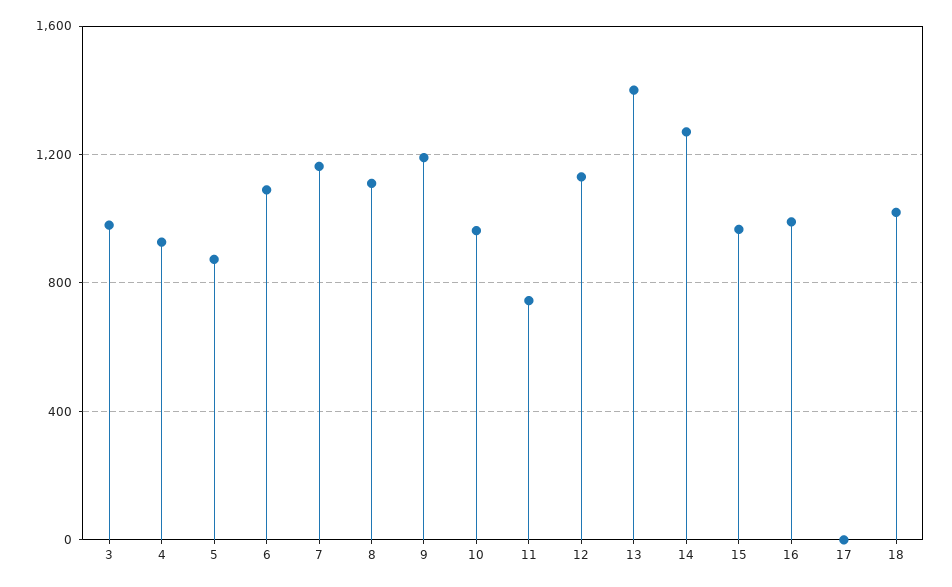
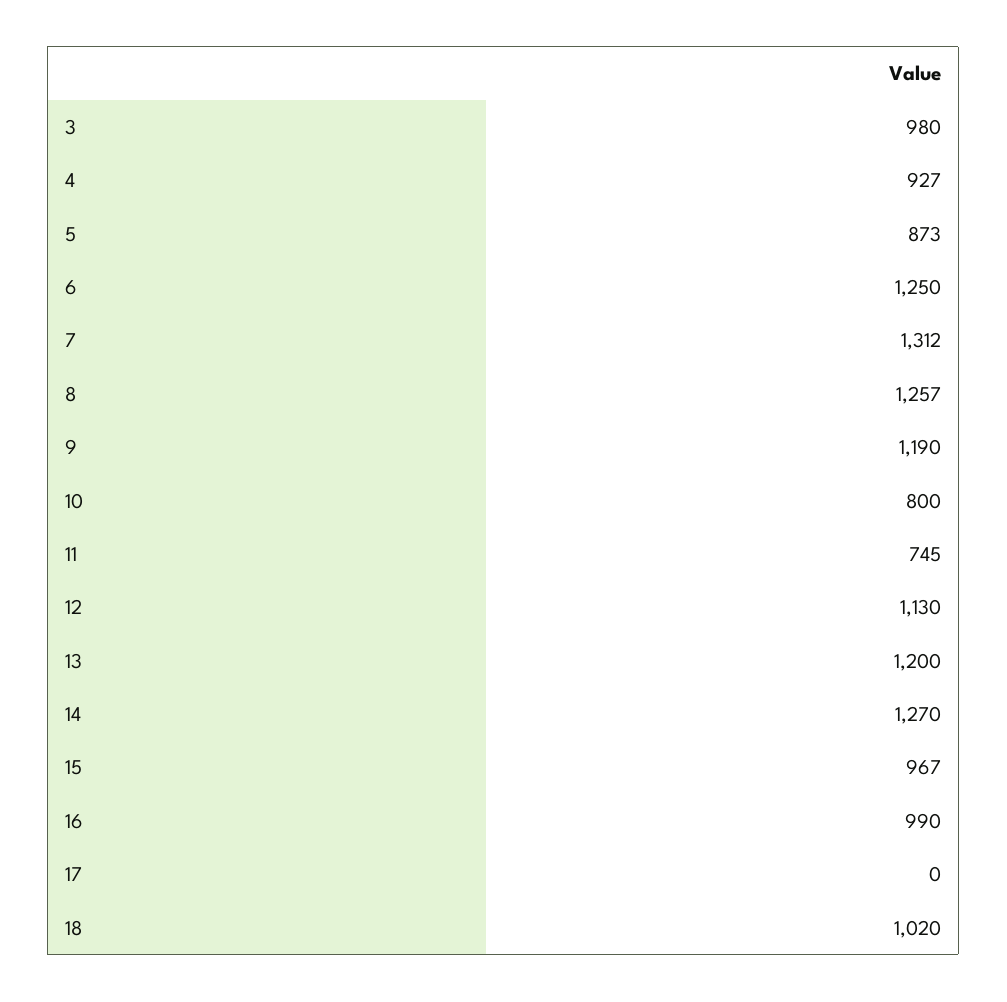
6: 1100 -> 1250
7: 1150 -> 1312
8: 1100 -> 1257
10: 950 -> 800
13: 1400 -> 1200

